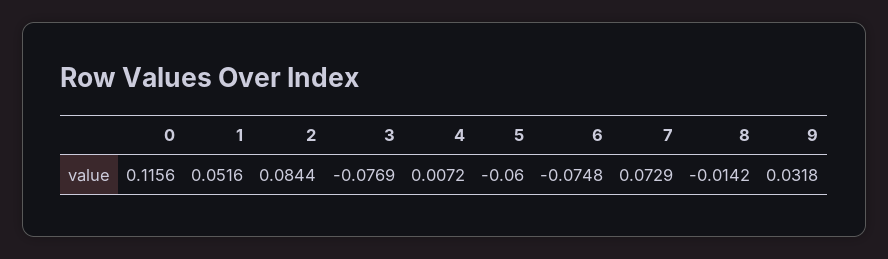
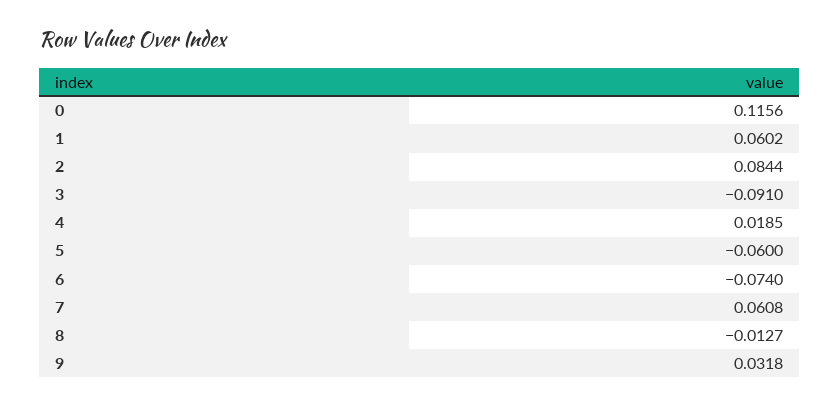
1: 0.0516 -> 0.0602
3: -0.0769 -> -0.091
4: 0.0072 -> 0.0185
6: -0.0748 -> -0.074
7: 0.0729 -> 0.0608
8: -0.0142 -> -0.0127

